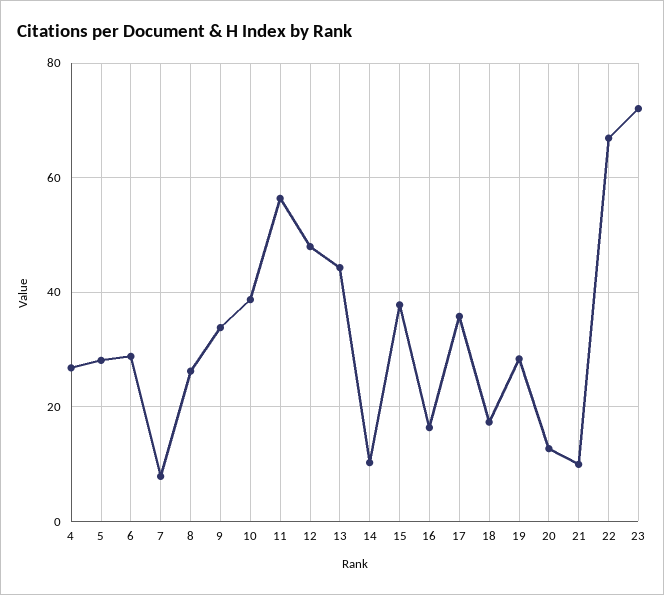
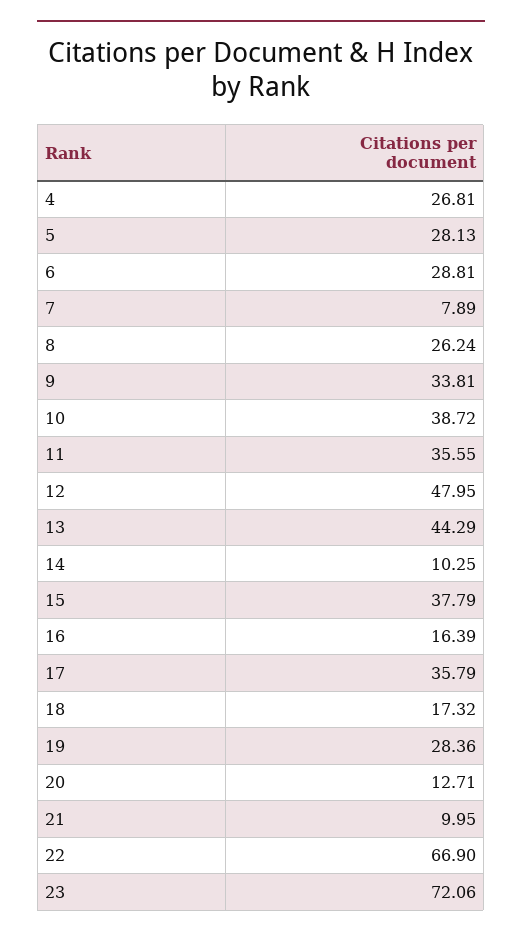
11: 56 -> 35.55

